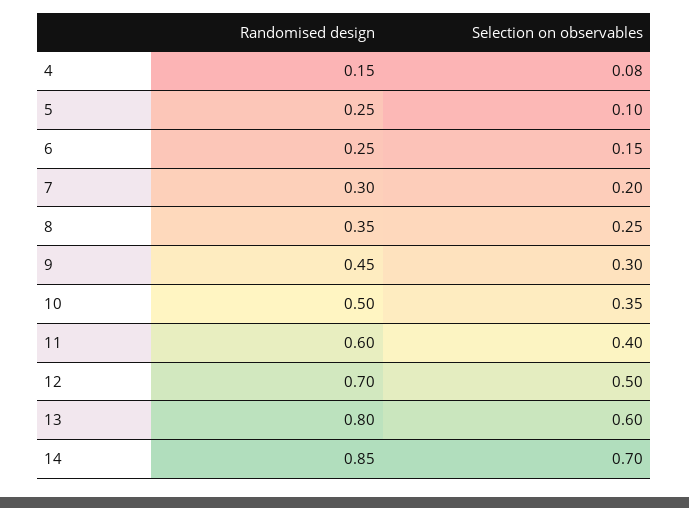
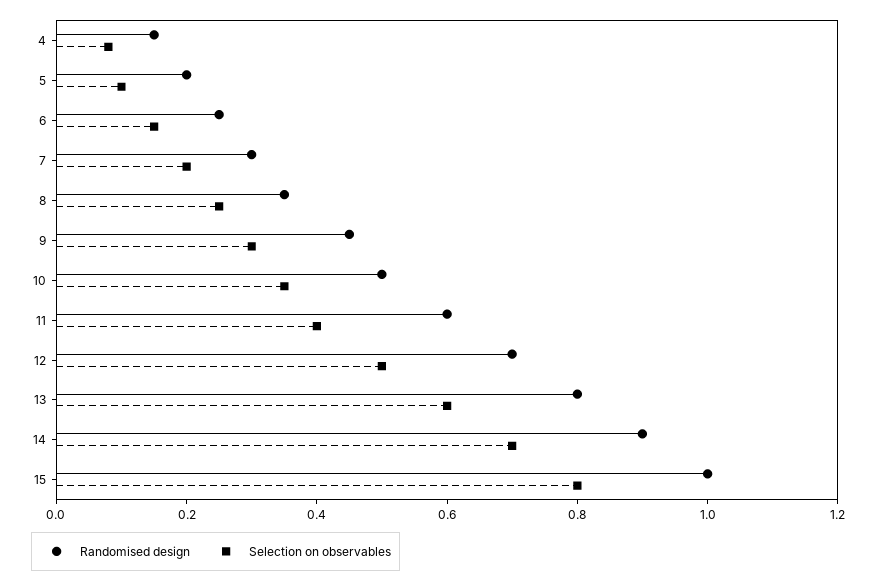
Randomised design, 5: 0.25 -> 0.2
Randomised design, 14: 0.85 -> 0.9
Randomised design, 15: none -> 1
Selection on observables, 15: none -> 0.8

